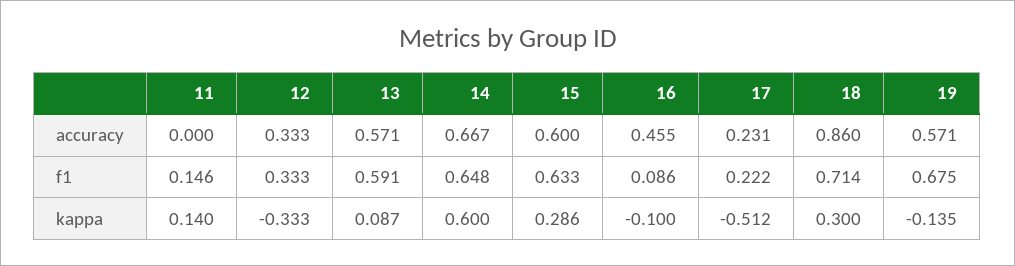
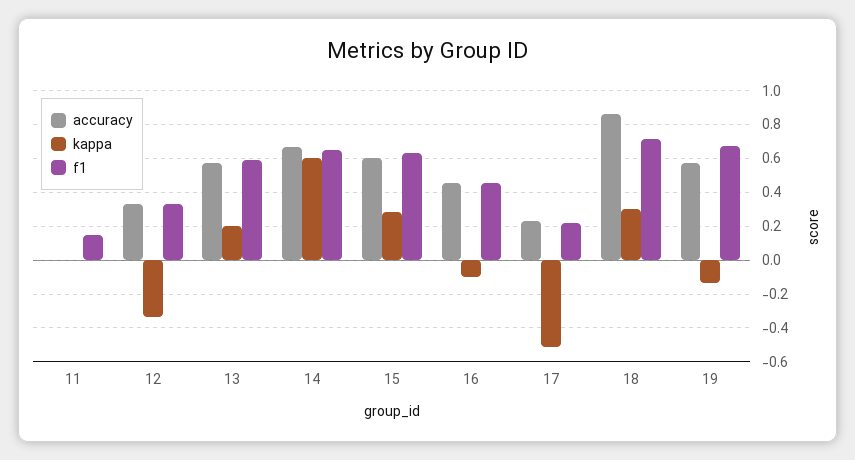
f1, 16: 0.086 -> 0.45
kappa, 11: 0.14 -> 0
kappa, 13: 0.087 -> 0.2

